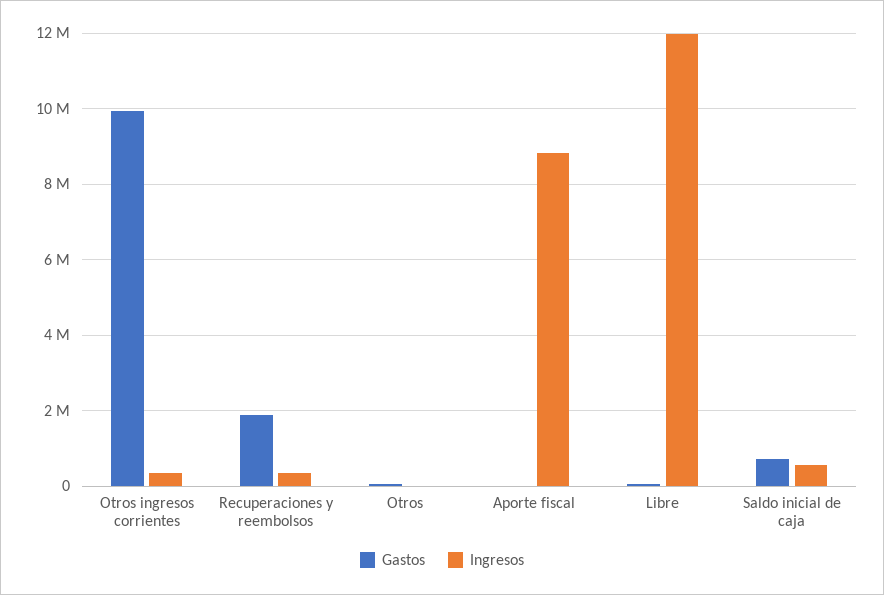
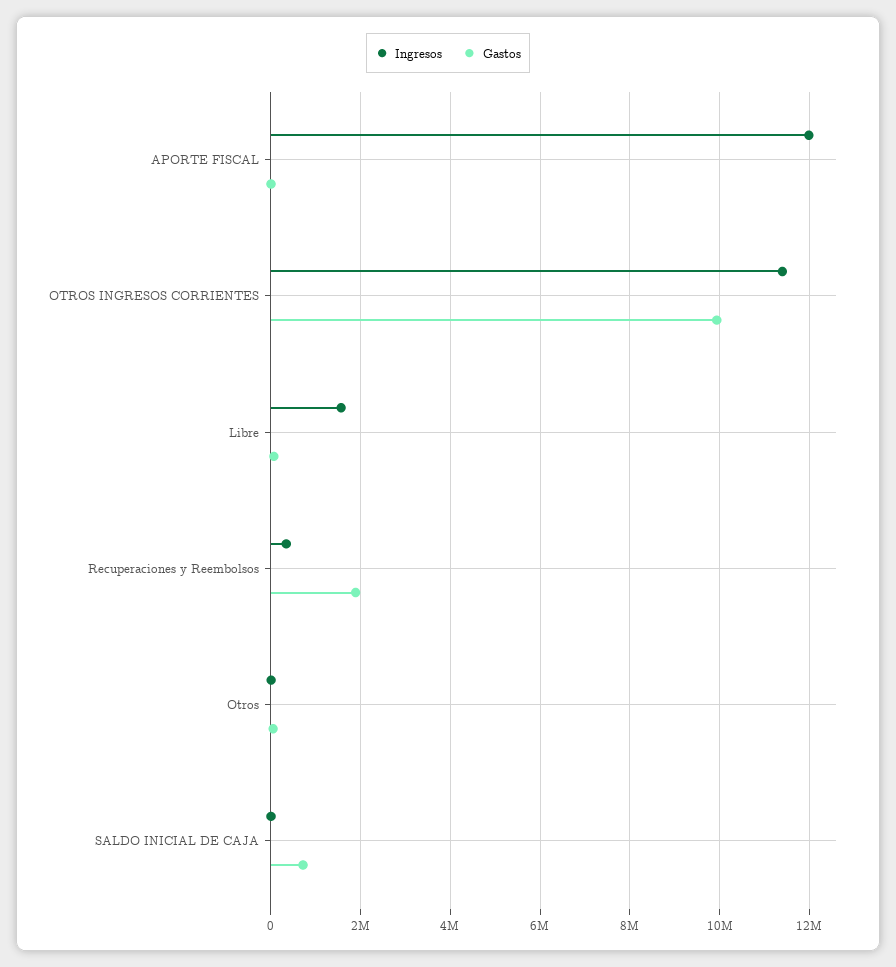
Ingresos, Otros ingresos corrientes: 400000 -> 11400000
Ingresos, Aporte fiscal: 8800000 -> 12000000
Ingresos, Libre: 12000000 -> 1600000
Ingresos, Saldo inicial de caja: 600000 -> 0

